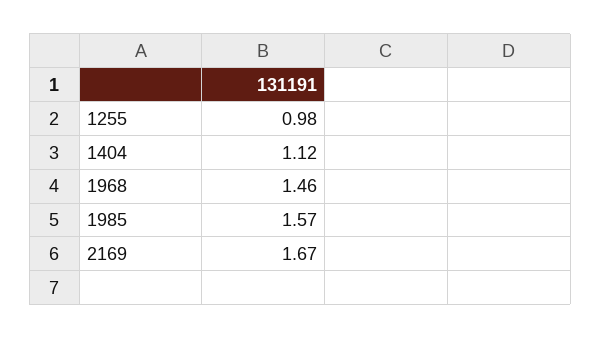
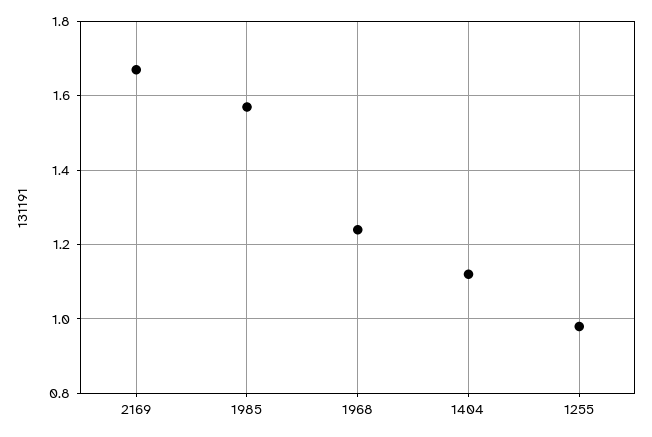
1968: 1.46 -> 1.25

